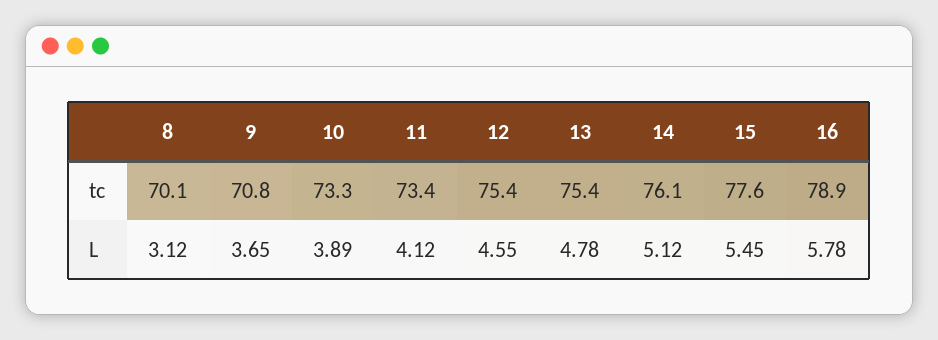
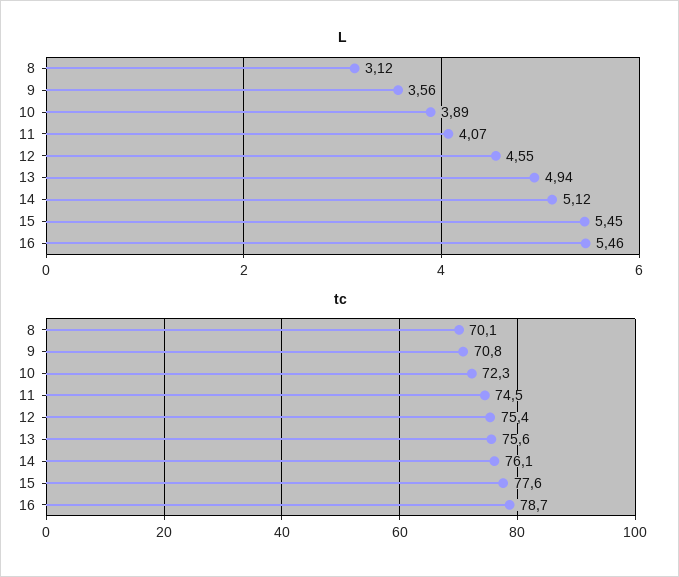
tc, 10: 73.3 -> 72.3
tc, 11: 73.4 -> 74.5
tc, 13: 75.4 -> 75.6
tc, 16: 78.9 -> 78.7
L, 9: 3.65 -> 3.56
L, 11: 4.12 -> 4.07
L, 13: 4.78 -> 4.94
L, 16: 5.78 -> 5.46

